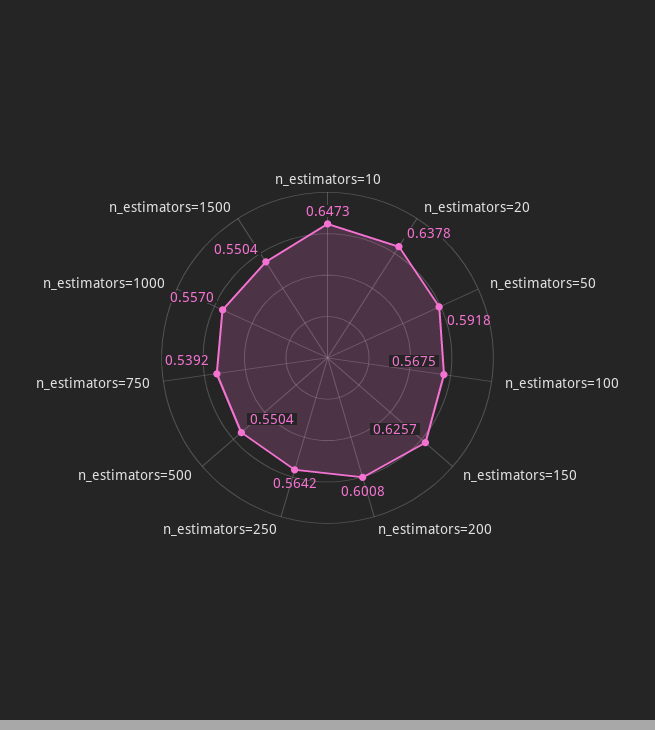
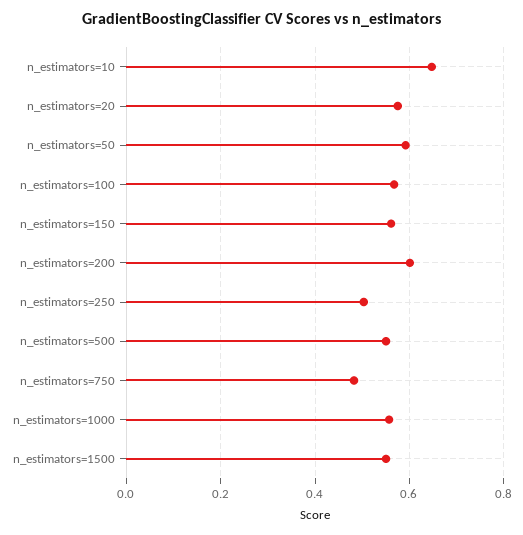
n_estimators=20: 0.6378 -> 0.58
n_estimators=150: 0.6257 -> 0.56
n_estimators=250: 0.5642 -> 0.5
n_estimators=750: 0.5392 -> 0.48

